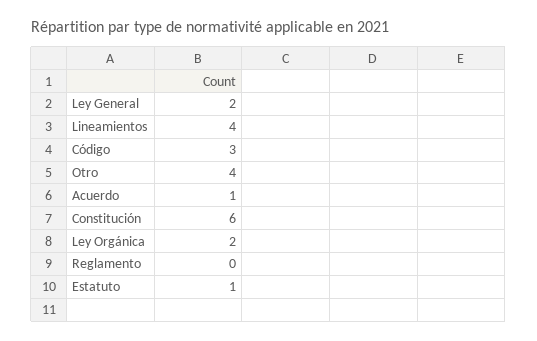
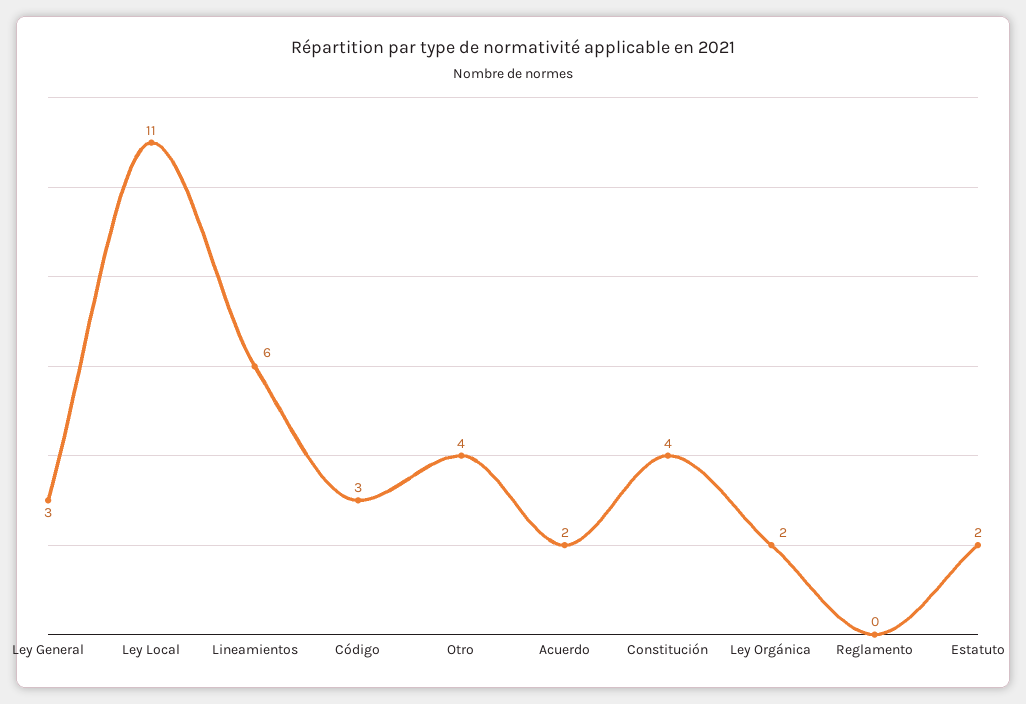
Ley General: 2 -> 3
Lineamientos: 4 -> 6
Acuerdo: 1 -> 2
Constitución: 6 -> 4
Estatuto: 1 -> 2
Ley Local: none -> 11

